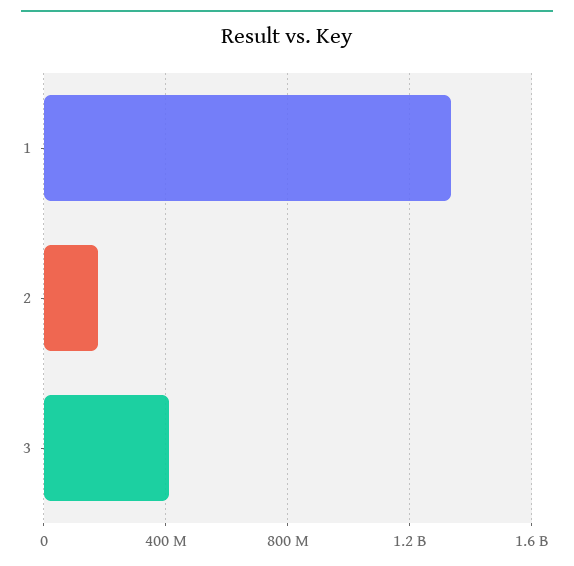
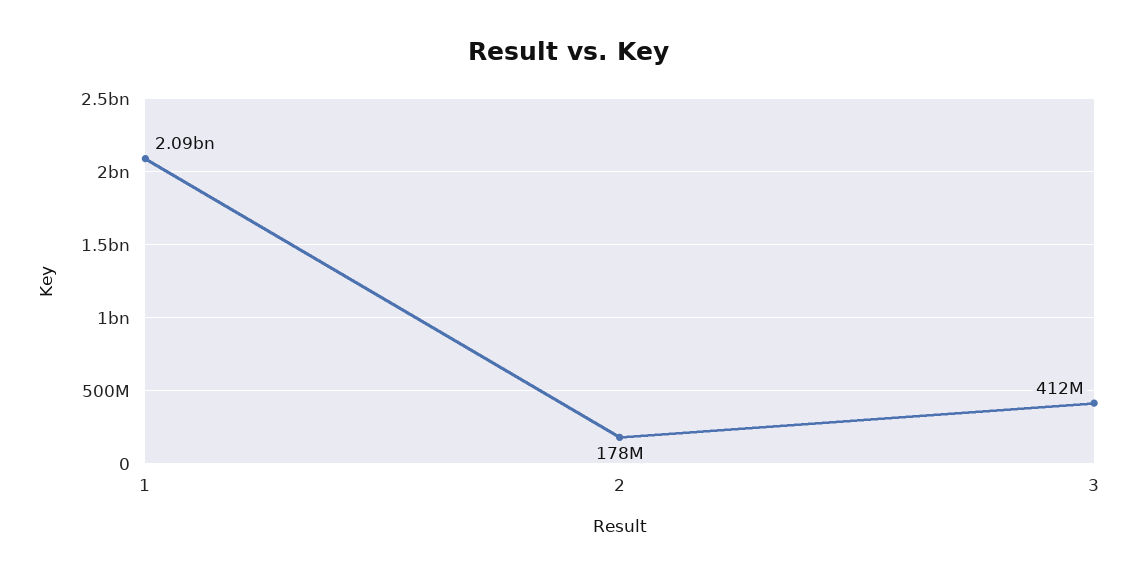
1: 1350000000 -> 2090000000

